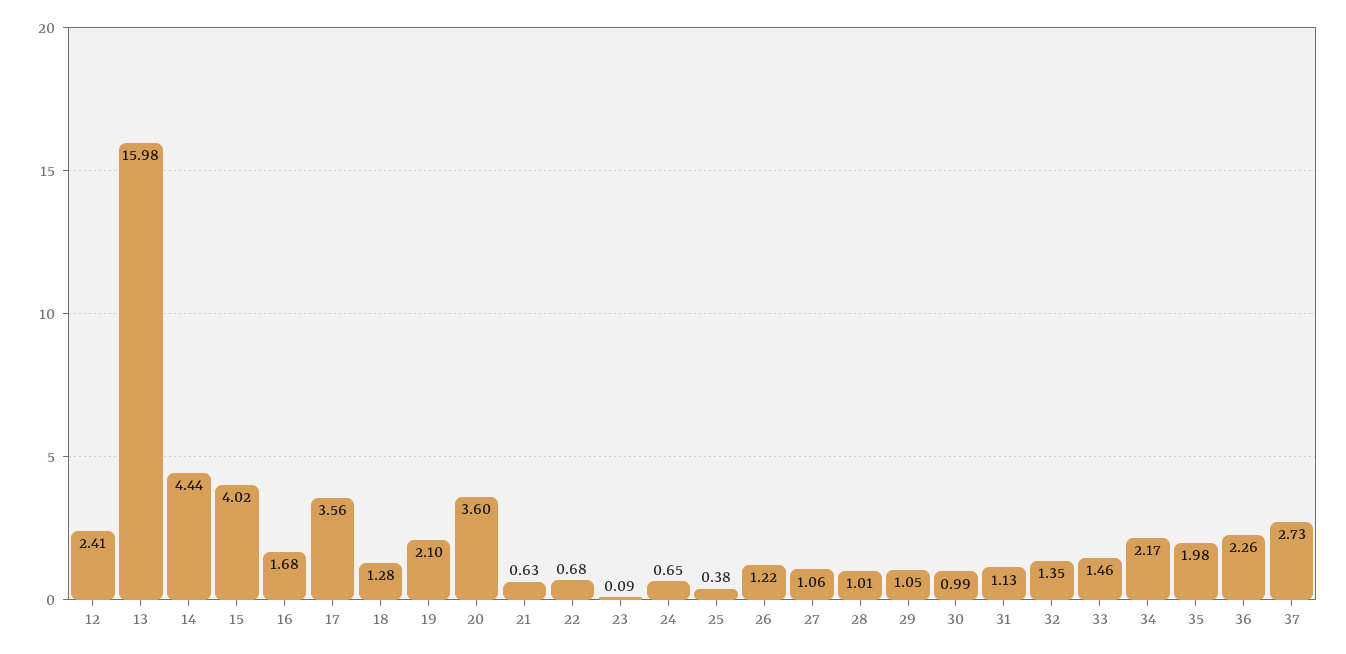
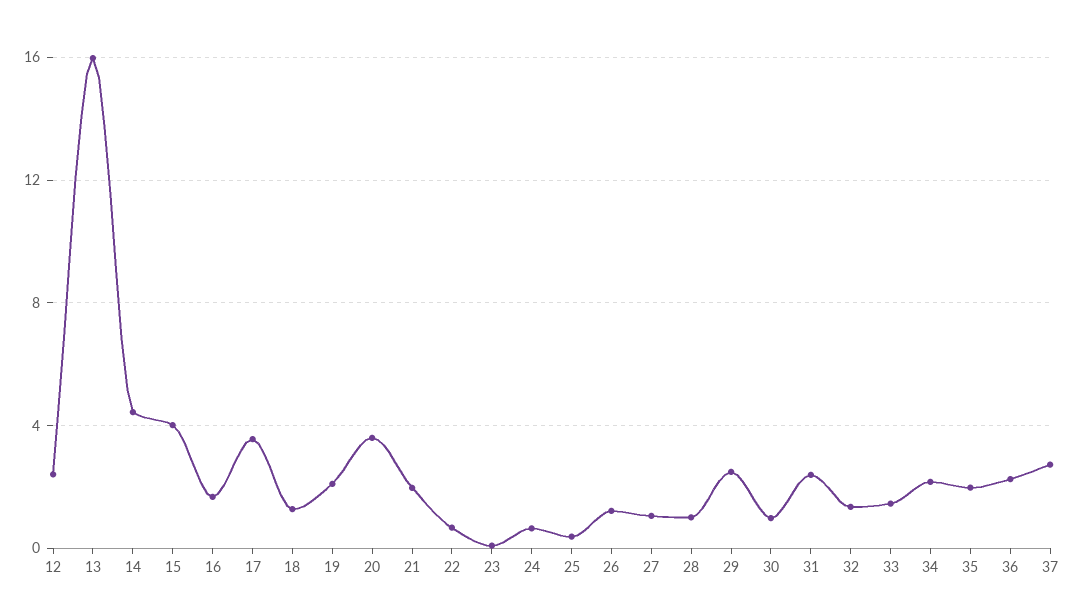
21: 0.63 -> 2
29: 1.05 -> 2.5
31: 1.13 -> 2.5

